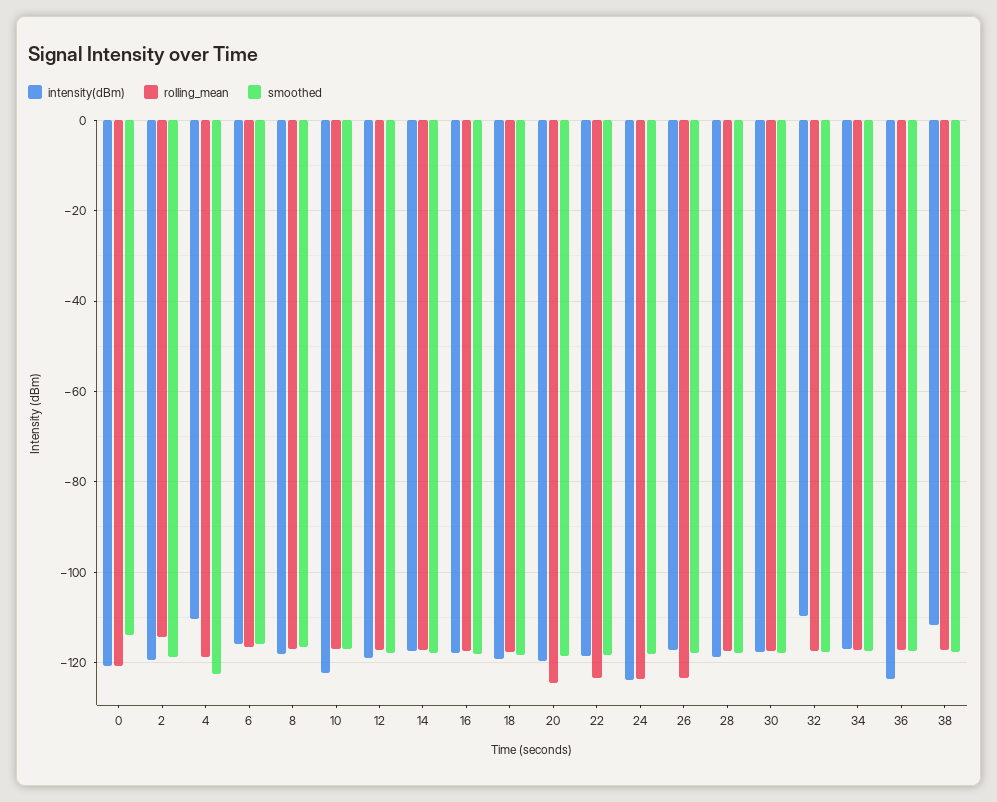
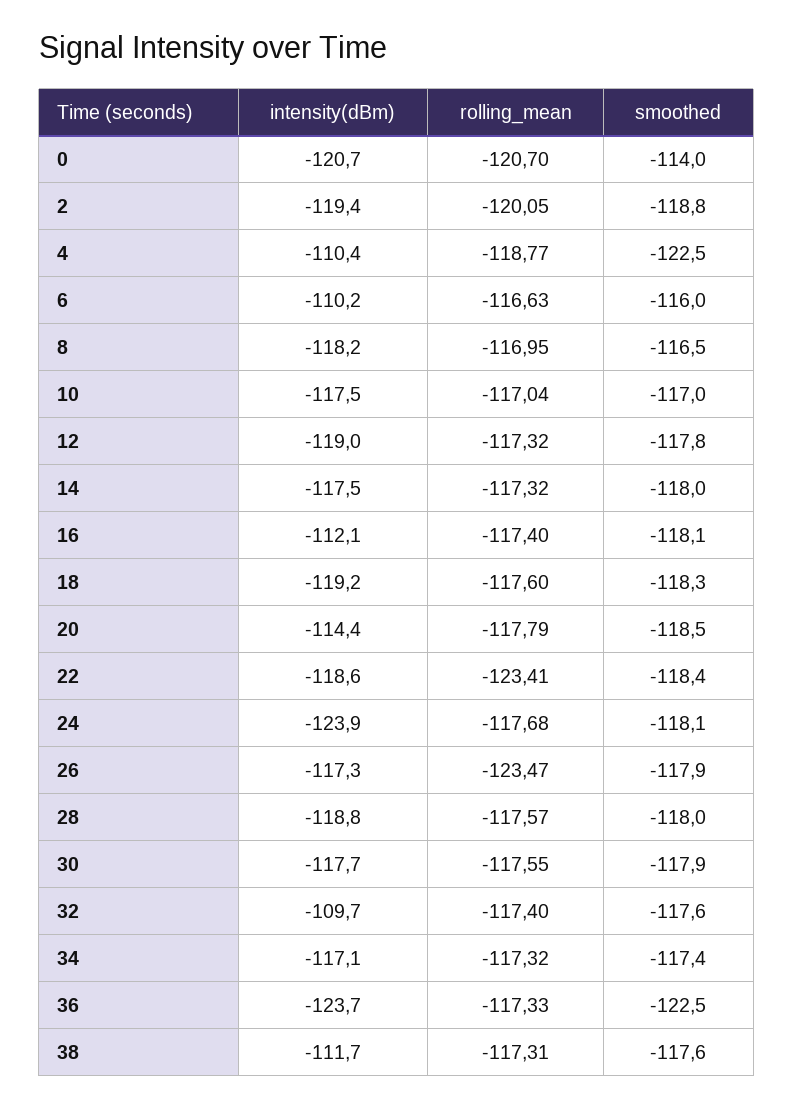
rolling_mean, 2: -114 -> -120.05
intensity(dBm), 6: -116 -> -110.2
intensity(dBm), 10: -122 -> -117.5
intensity(dBm), 16: -118 -> -112.1
intensity(dBm), 20: -120 -> -114.4
rolling_mean, 20: -124 -> -117.79
rolling_mean, 24: -124 -> -117.68
smoothed, 36: -118 -> -122.5

